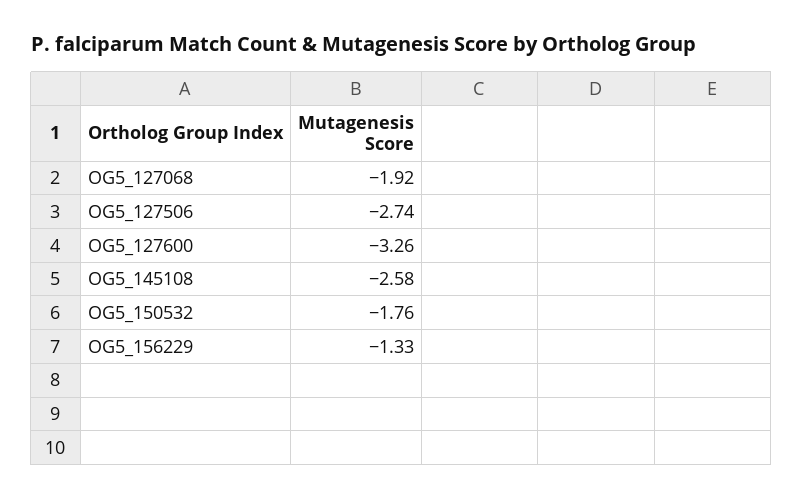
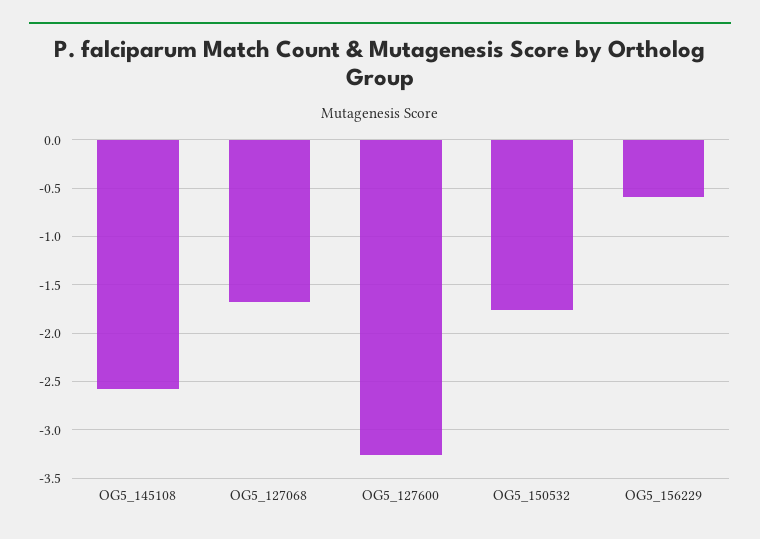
OG5_127068: -1.92 -> -1.7
OG5_127506: -2.74 -> none
OG5_156229: -1.33 -> -0.6

